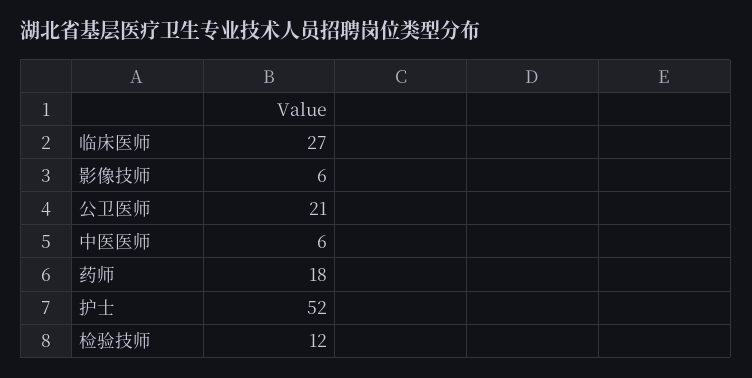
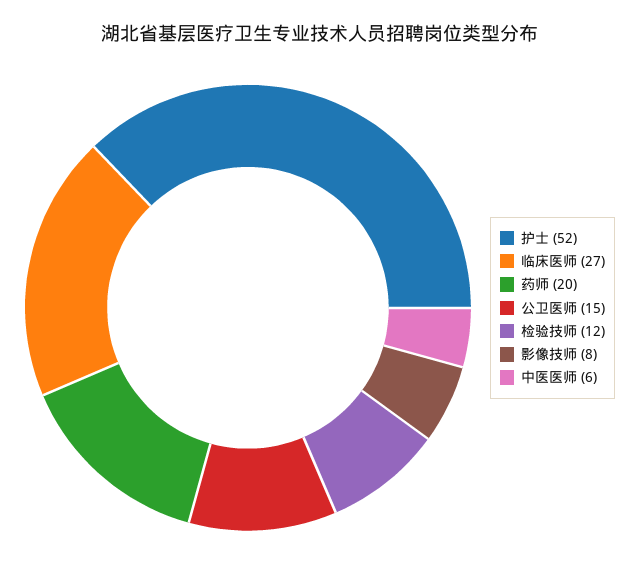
影像技师: 6 -> 8
公卫医师: 21 -> 15
药师: 18 -> 20

